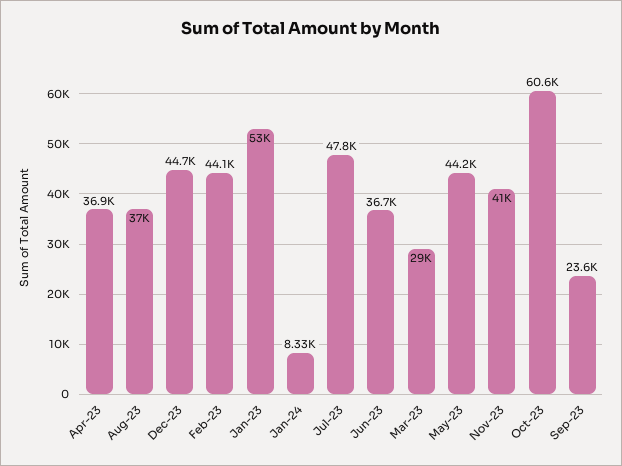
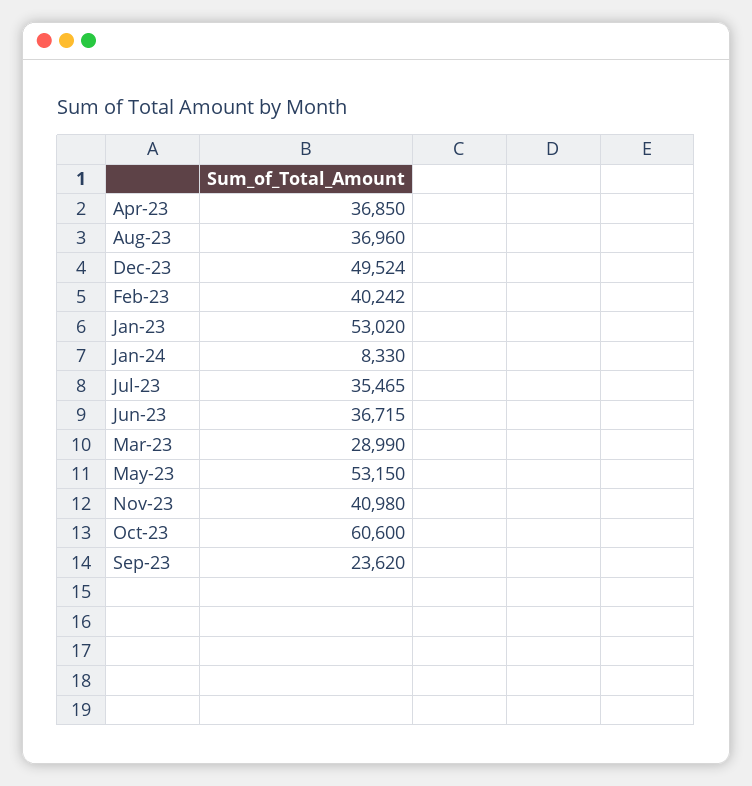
Dec-23: 44700 -> 49524
Feb-23: 44100 -> 40242
Jul-23: 47800 -> 35465
May-23: 44200 -> 53150

